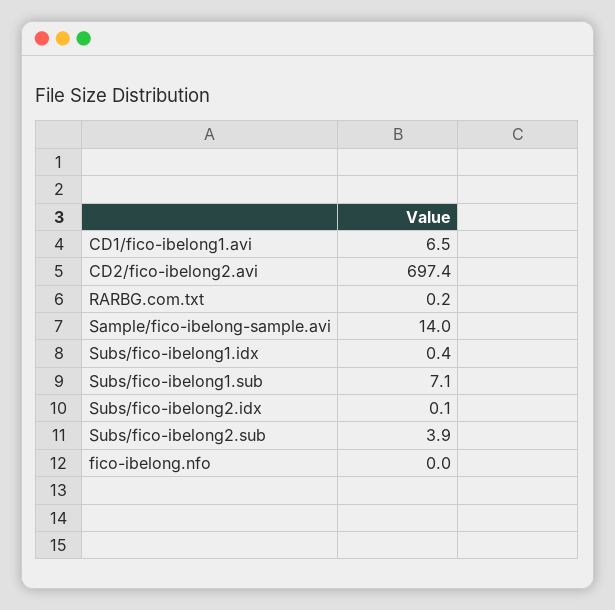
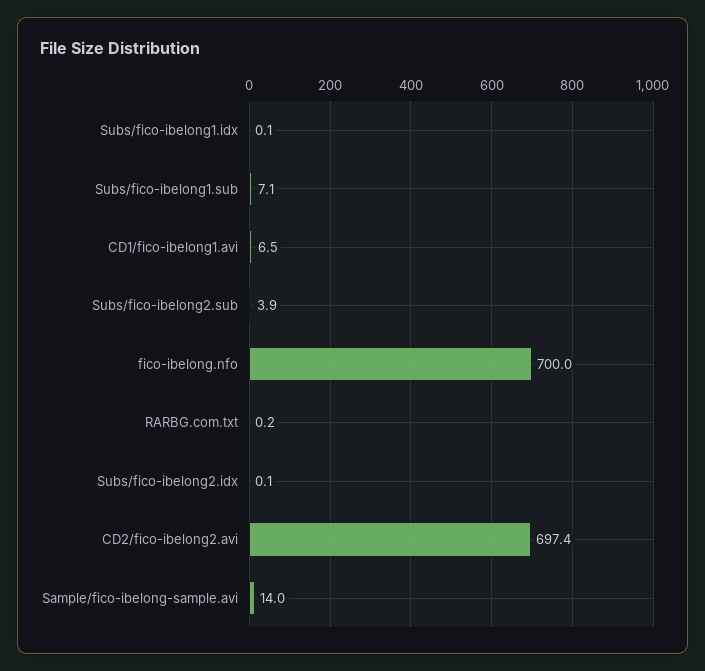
Subs/fico-ibelong1.idx: 0.4 -> 0.1
fico-ibelong.nfo: 0 -> 700

